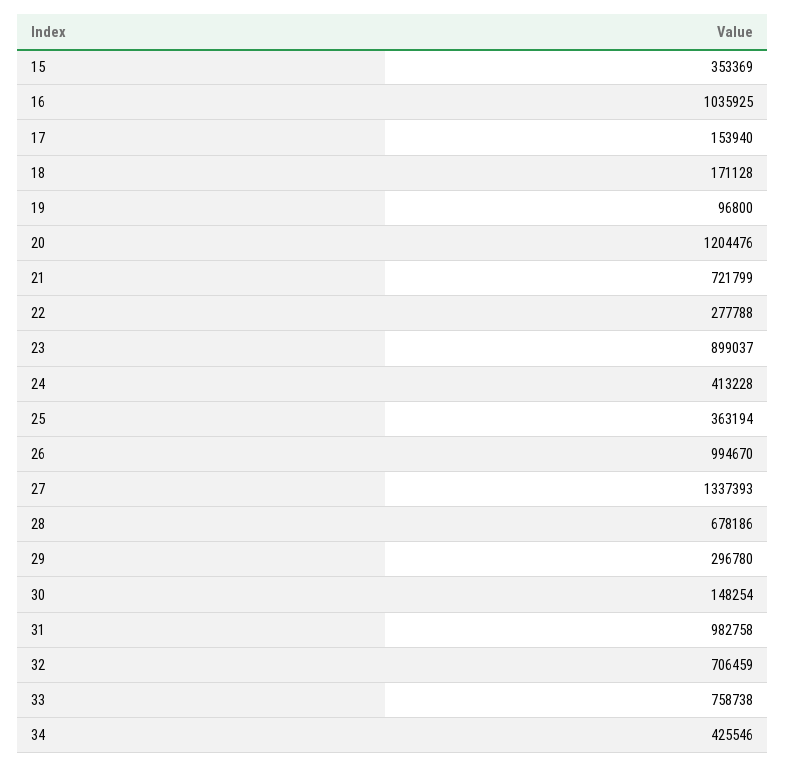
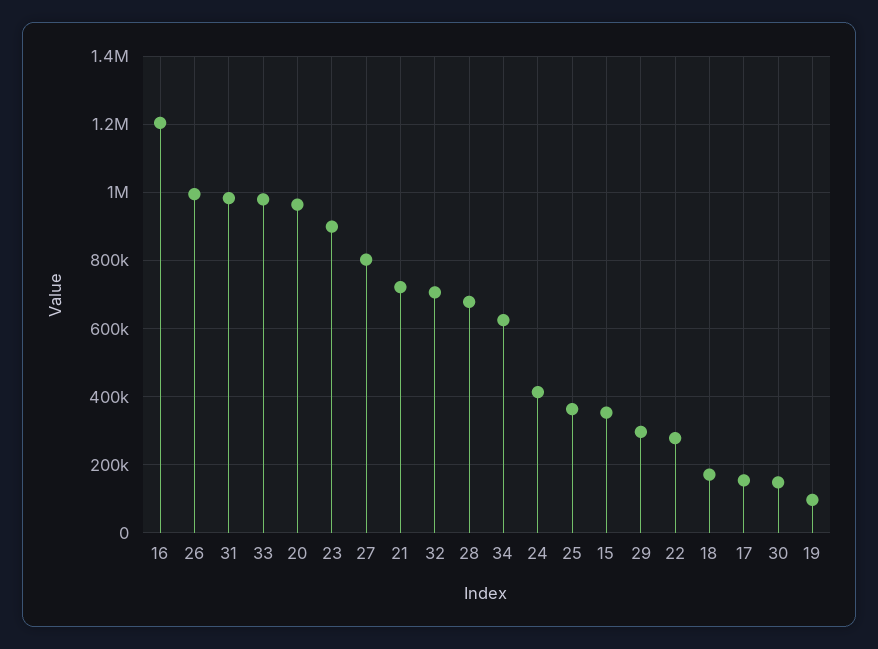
16: 1035925 -> 1200000
20: 1204476 -> 960000
27: 1337393 -> 800000
33: 758738 -> 980000
34: 425546 -> 620000

